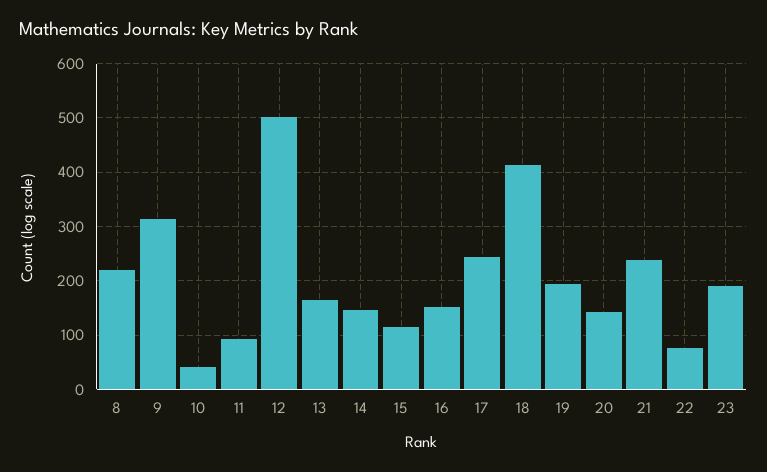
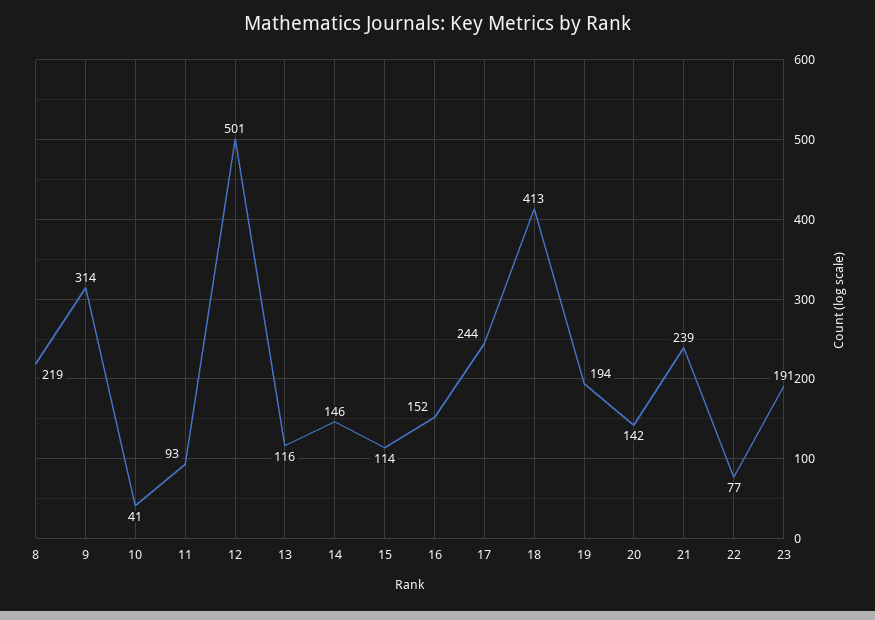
13: 160 -> 116

